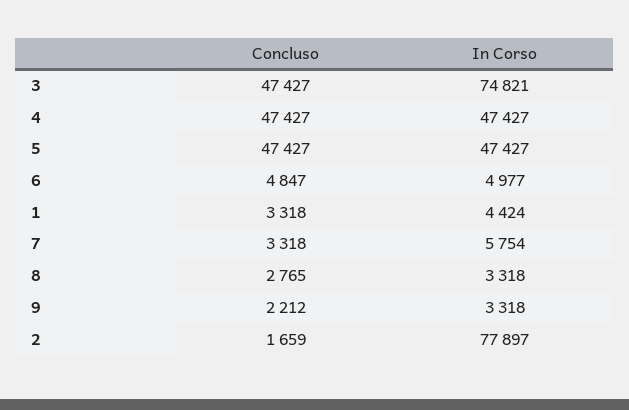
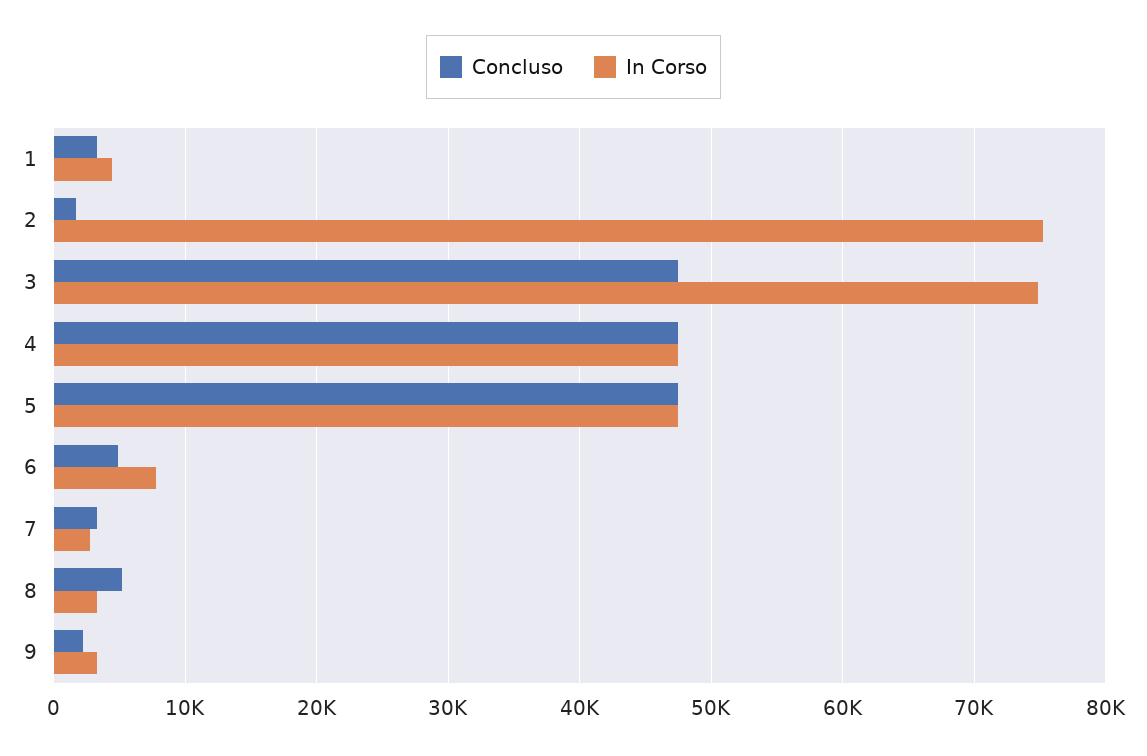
In Corso, 6: 4977 -> 8000
In Corso, 7: 5754 -> 3000
Concluso, 8: 2765 -> 5000
In Corso, 2: 77897 -> 75000

